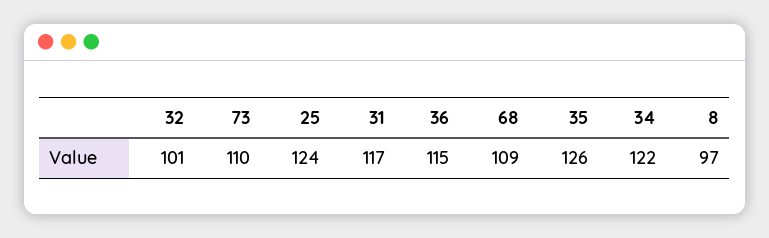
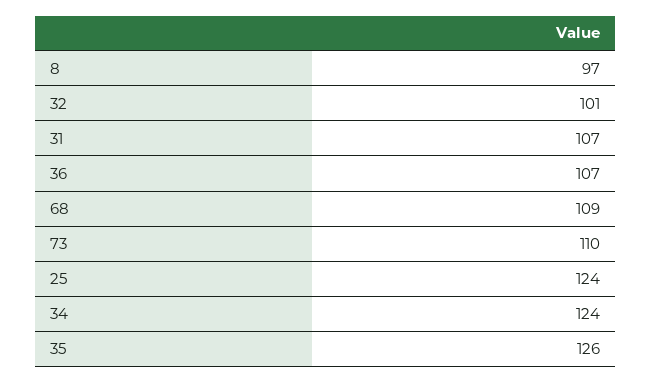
31: 117 -> 107
36: 115 -> 107
34: 122 -> 124

